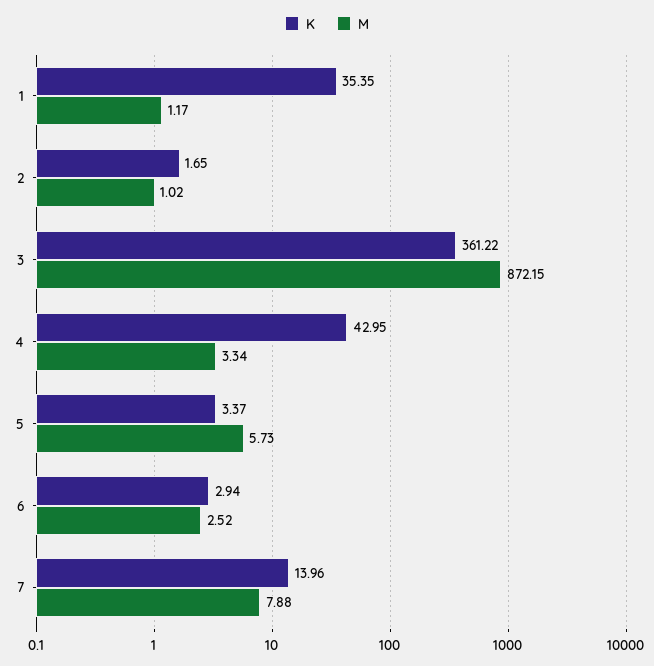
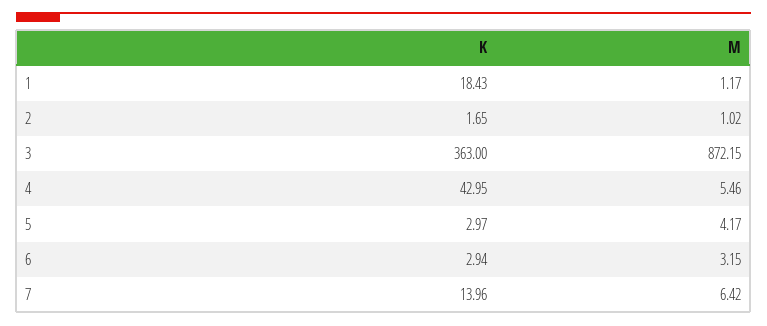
K, 1: 35.35 -> 18.43
K, 3: 361.22 -> 363
M, 4: 3.34 -> 5.46
K, 5: 3.37 -> 2.97
M, 5: 5.73 -> 4.17
M, 6: 2.52 -> 3.15
M, 7: 7.88 -> 6.42

